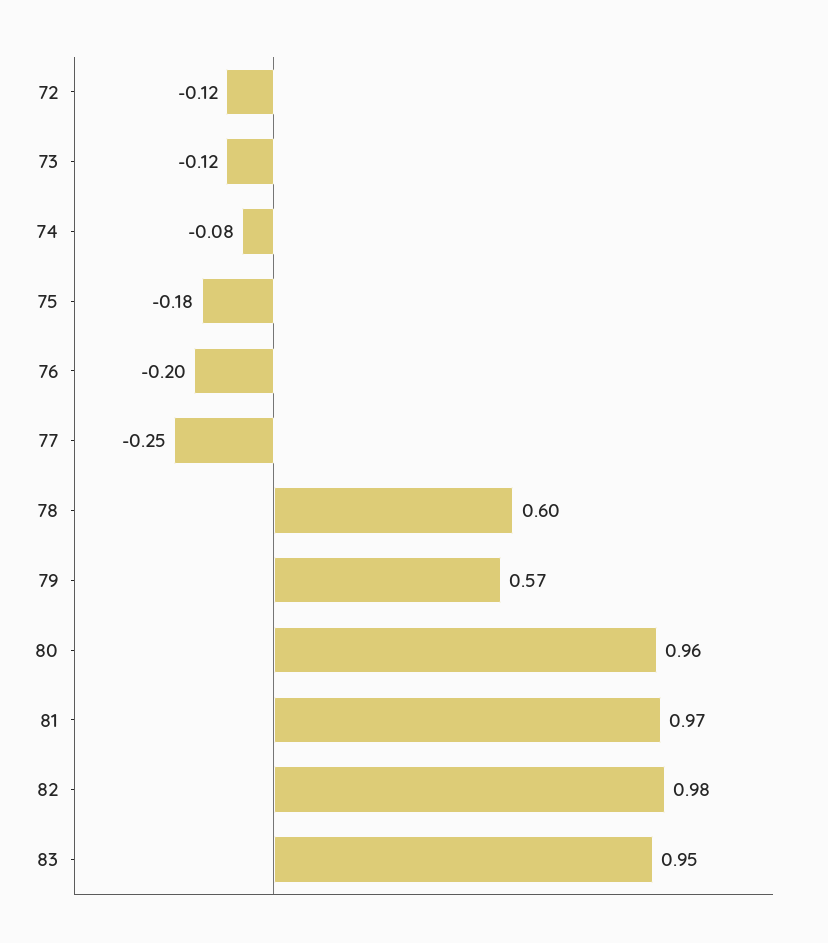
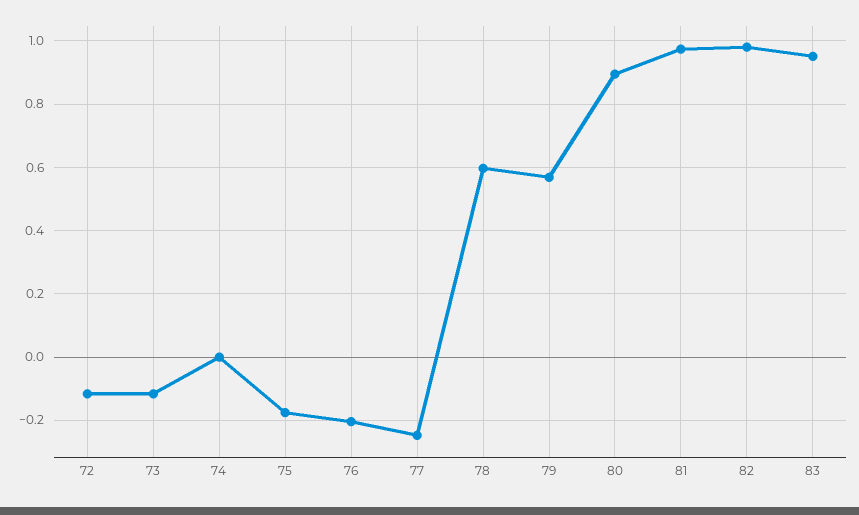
74: -0.08 -> 0
80: 0.96 -> 0.9

